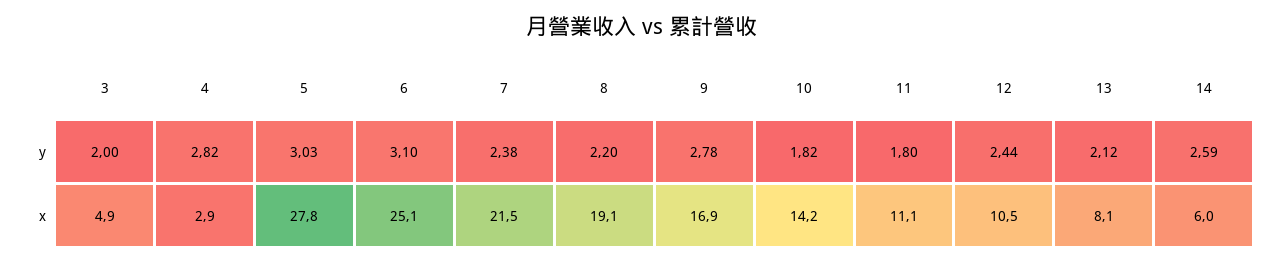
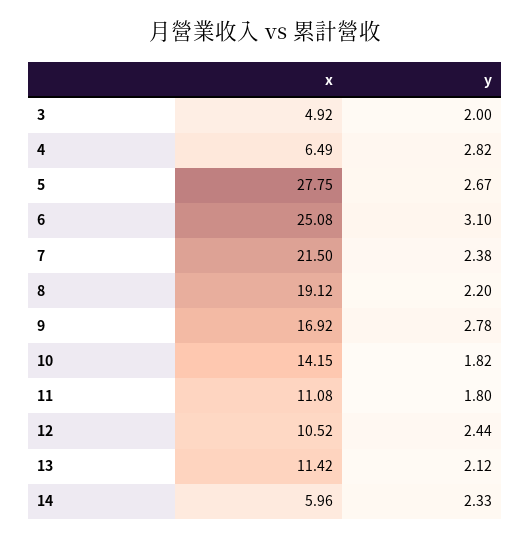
5, y: 3.03 -> 2.67
14, y: 2.59 -> 2.33
4, x: 2.9 -> 6.49
13, x: 8.1 -> 11.42

